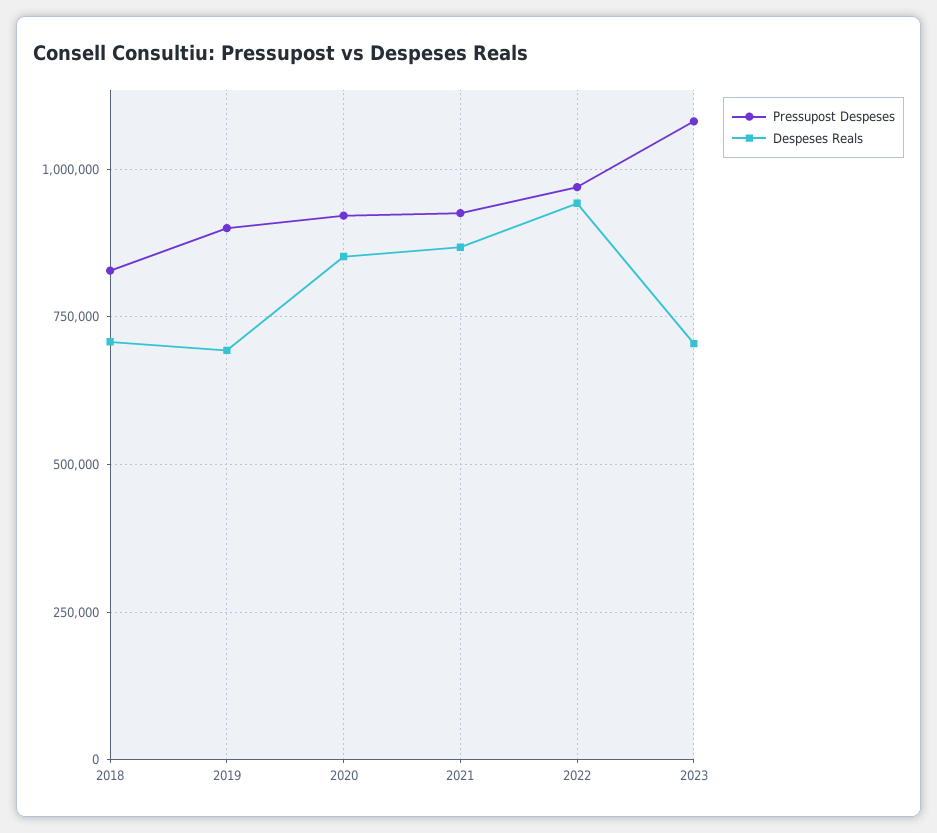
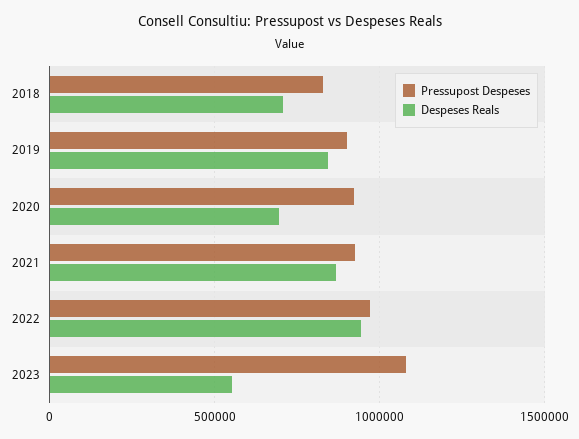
Despeses Reals, 2019: 700000 -> 850000
Despeses Reals, 2020: 850000 -> 700000
Despeses Reals, 2023: 700000 -> 550000

